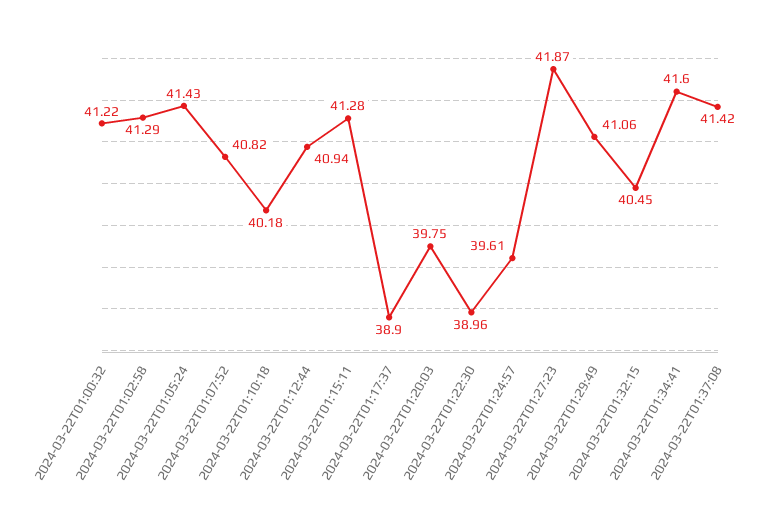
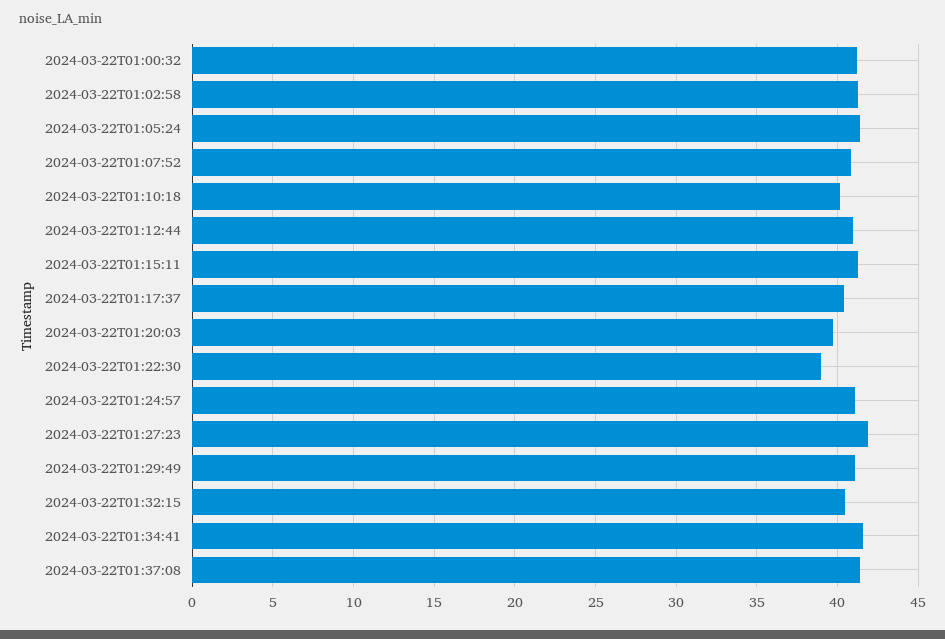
2024-03-22T01:17:37: 38.9 -> 40.5
2024-03-22T01:24:57: 39.61 -> 41

